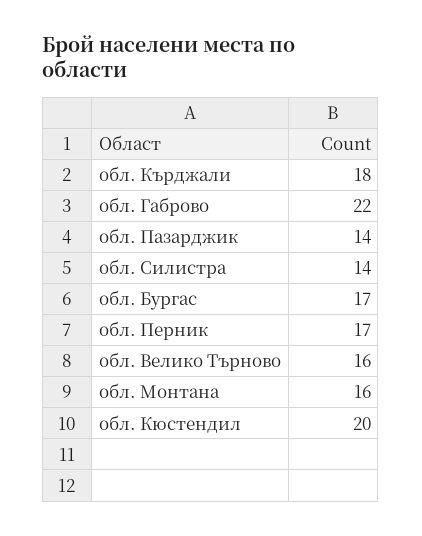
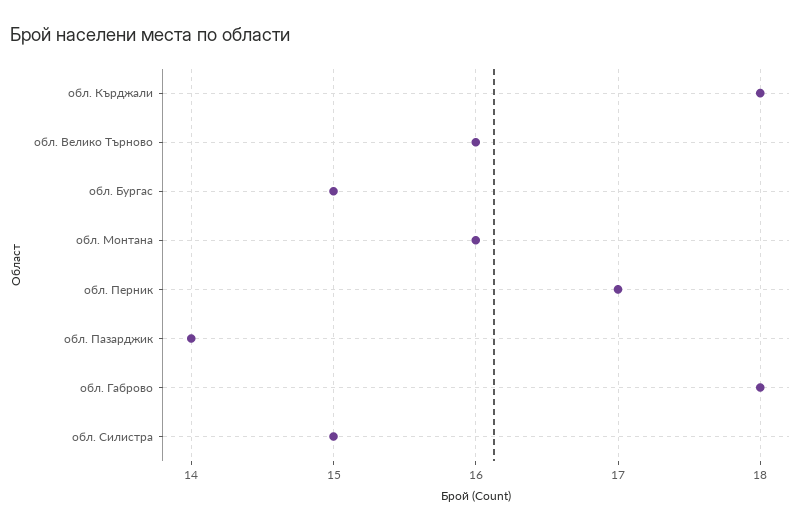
обл. Габрово: 22 -> 18
обл. Силистра: 14 -> 15
обл. Бургас: 17 -> 15
обл. Кюстендил: 20 -> none

